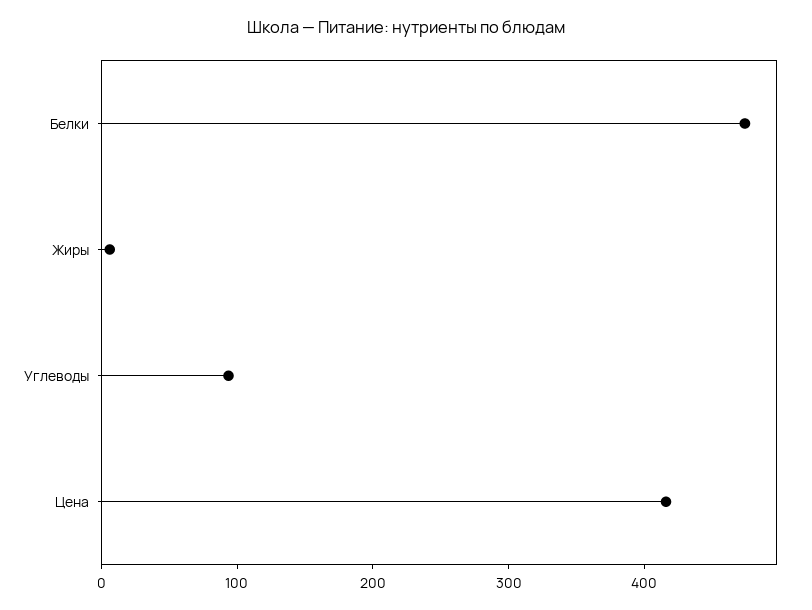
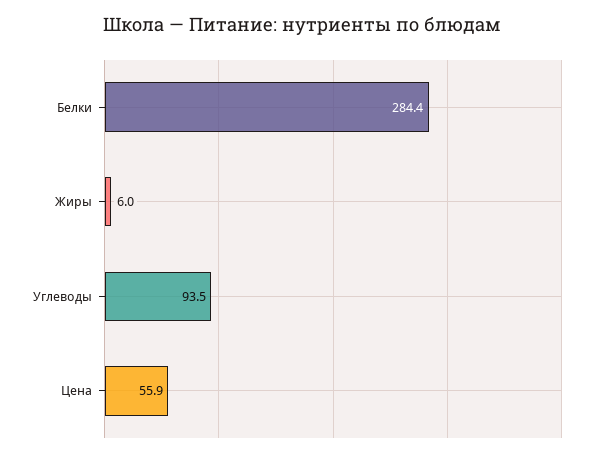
Белки: 480 -> 284.4
Цена: 420 -> 55.9

